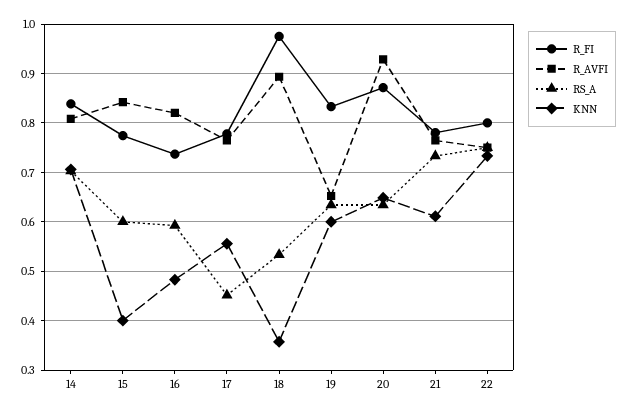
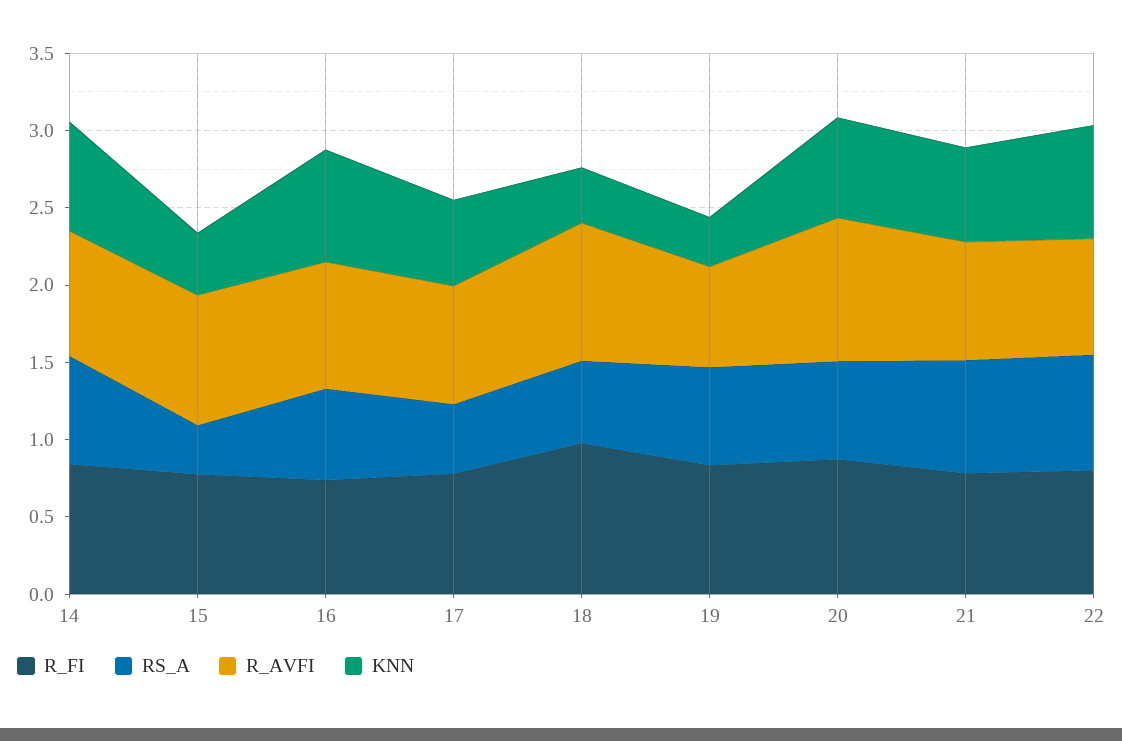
RS_A, 15: 0.6 -> 0.3
KNN, 16: 0.48 -> 0.7
KNN, 19: 0.6 -> 0.3

